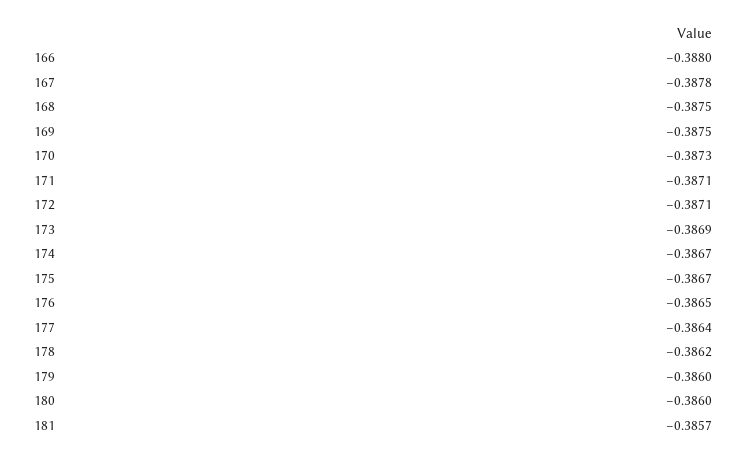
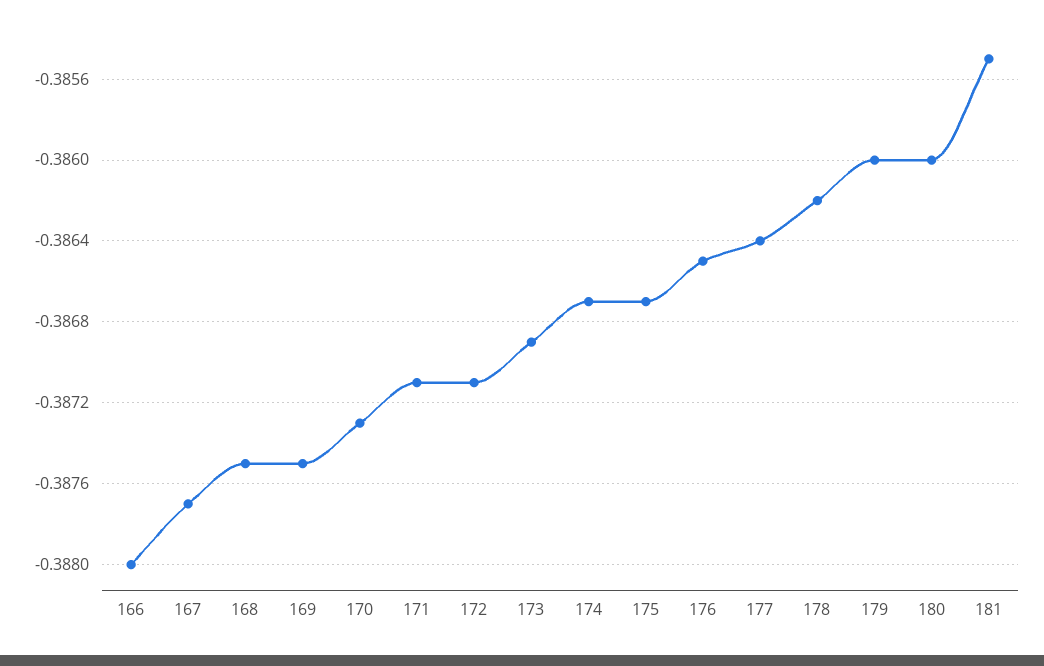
167: -0.3878 -> -0.3877
181: -0.3857 -> -0.3855

